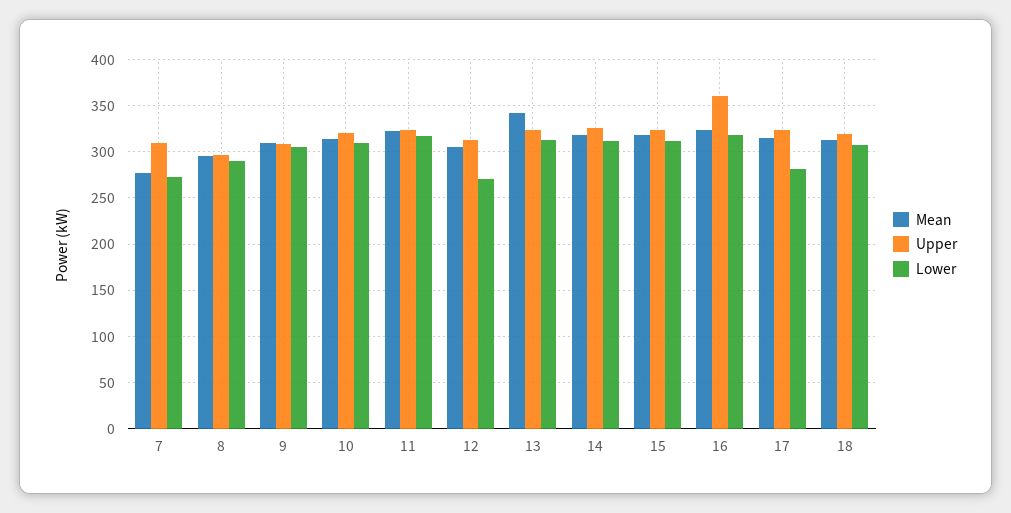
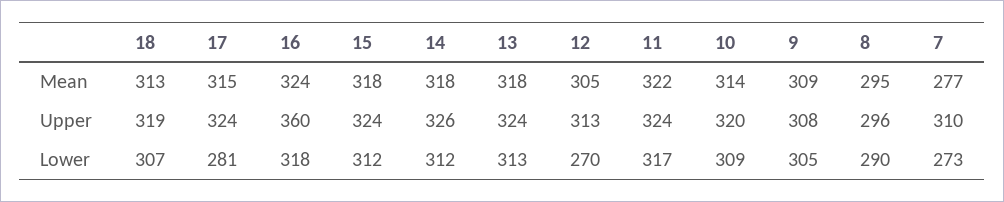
Mean, 13: 340 -> 318

